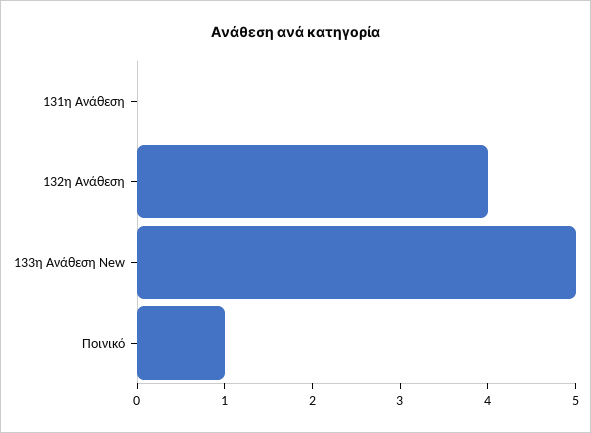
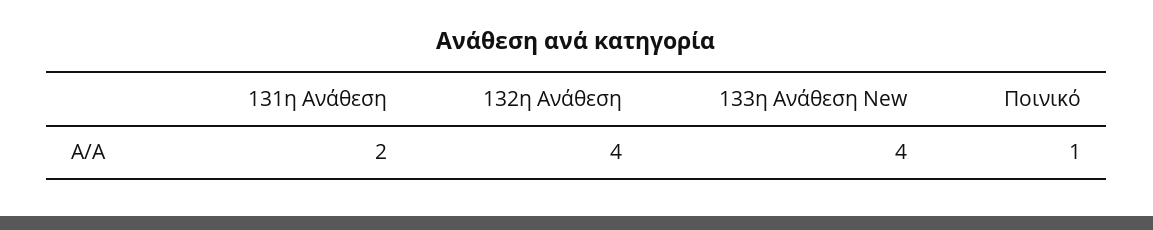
131η Ανάθεση: 0 -> 2
133η Ανάθεση New: 5 -> 4

